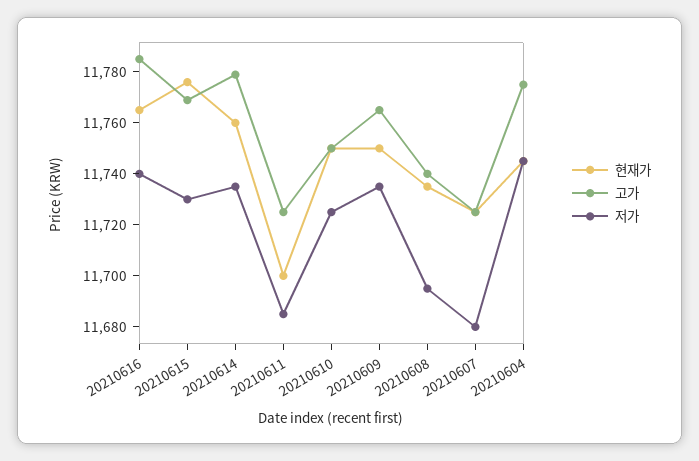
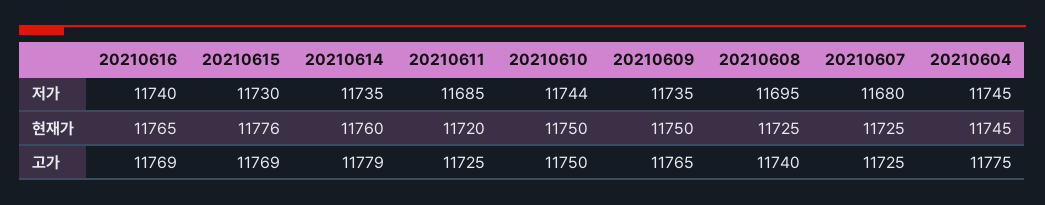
고가, 20210616: 11785 -> 11769
현재가, 20210611: 11700 -> 11720
저가, 20210610: 11725 -> 11744
현재가, 20210608: 11735 -> 11725

